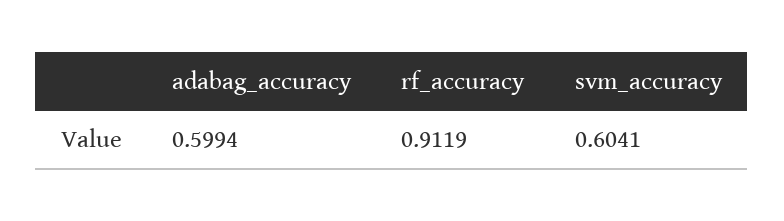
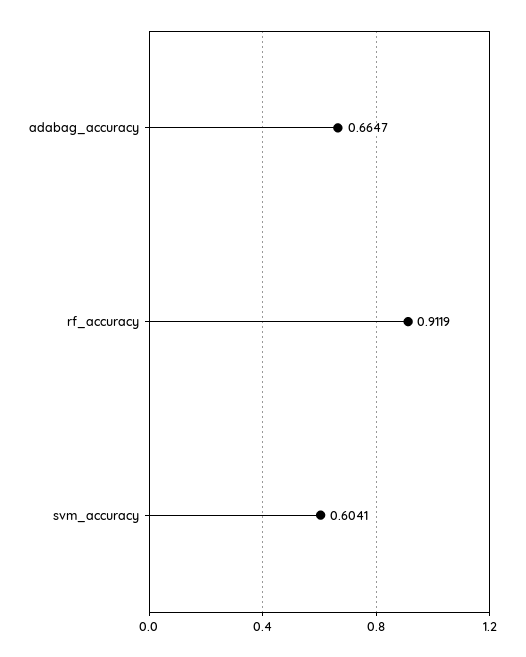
adabag_accuracy: 0.5994 -> 0.6647

